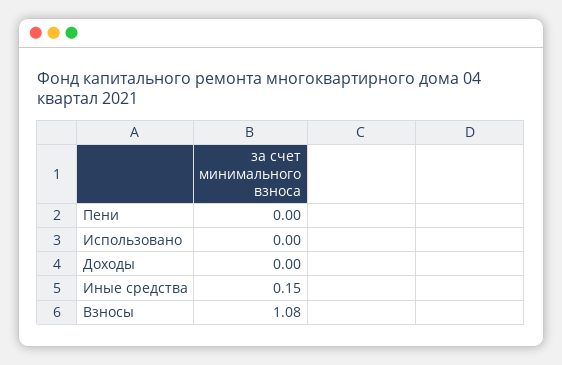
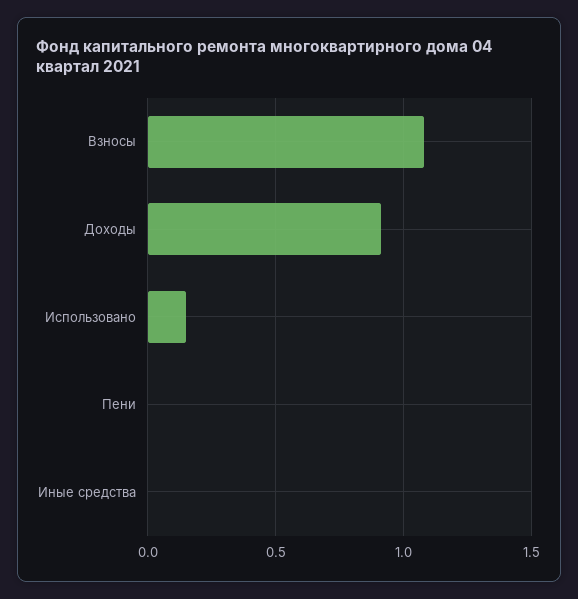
Использовано: 0 -> 0.15
Доходы: 0 -> 0.9
Иные средства: 0.15 -> 0

